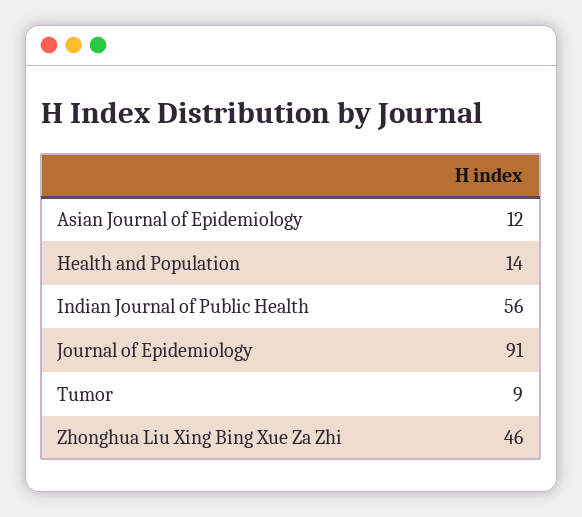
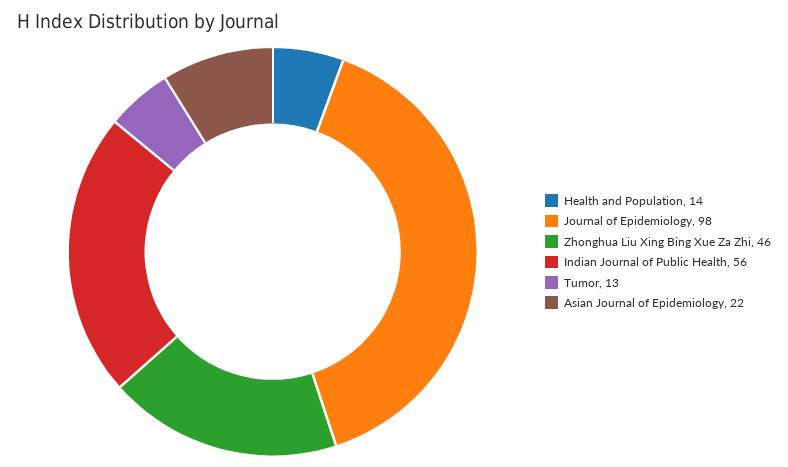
Asian Journal of Epidemiology: 12 -> 22
Journal of Epidemiology: 91 -> 98
Tumor: 9 -> 13

